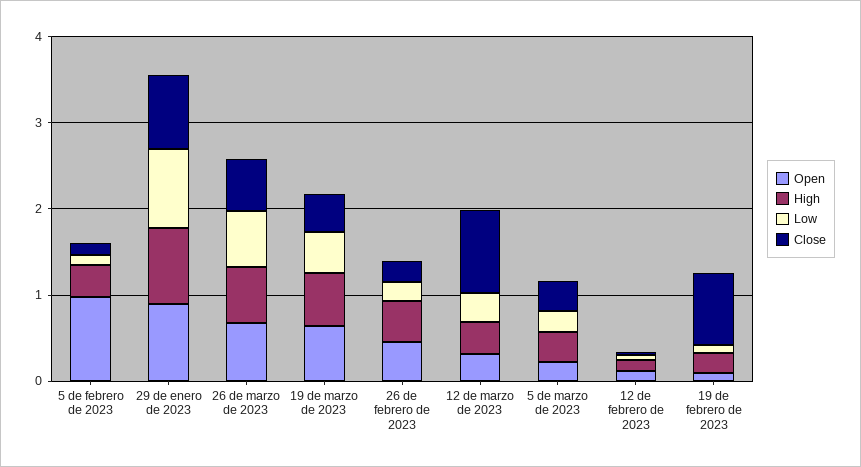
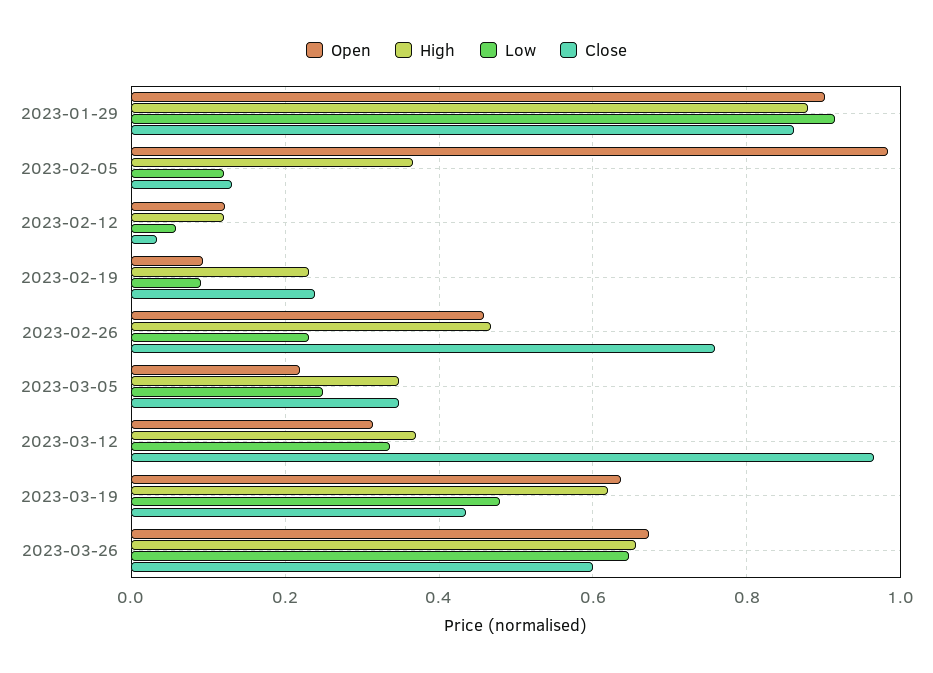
Close, 26 de febrero de 2023: 0.2 -> 0.76
Close, 19 de febrero de 2023: 0.8 -> 0.24

